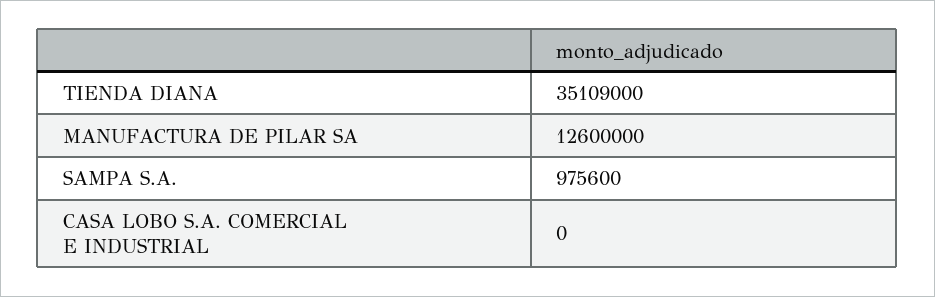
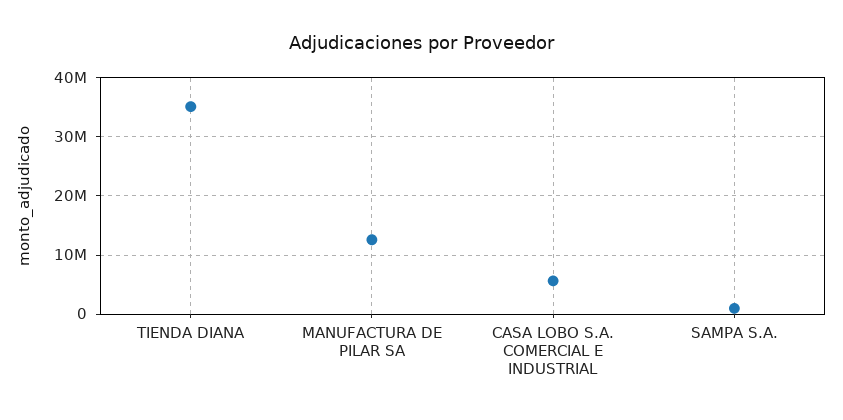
CASA LOBO S.A. COMERCIAL E INDUSTRIAL: 0 -> 6000000

